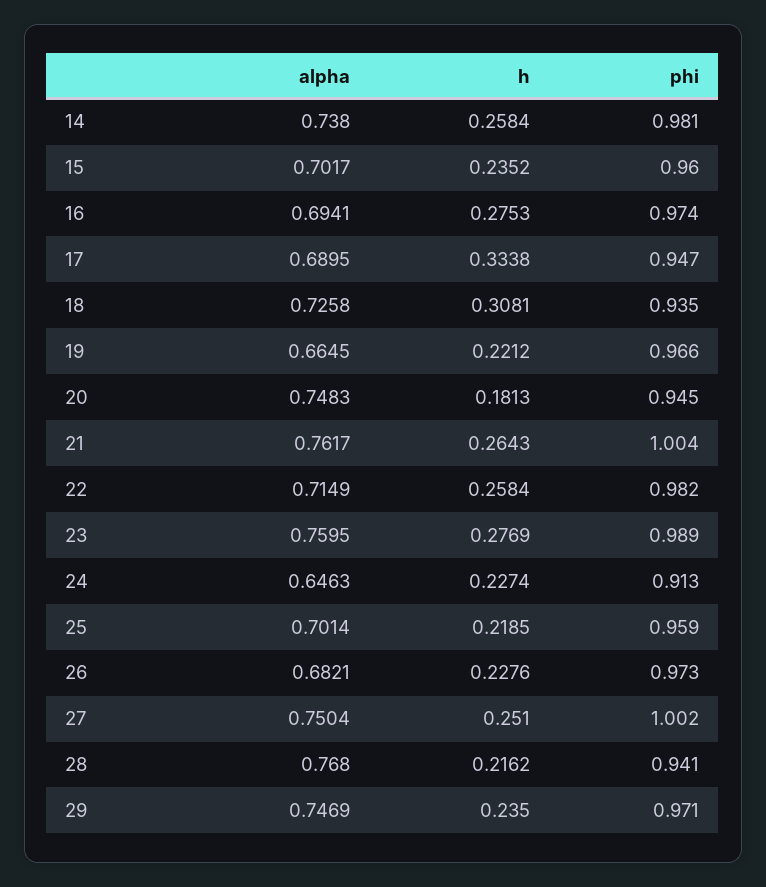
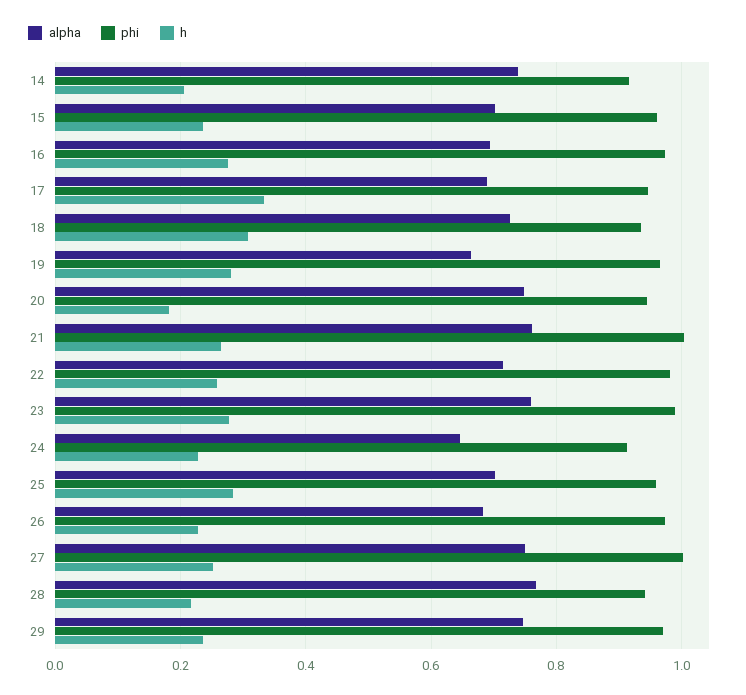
h, 14: 0.2584 -> 0.2
phi, 14: 0.981 -> 0.92
h, 19: 0.2212 -> 0.28
h, 25: 0.2185 -> 0.28

